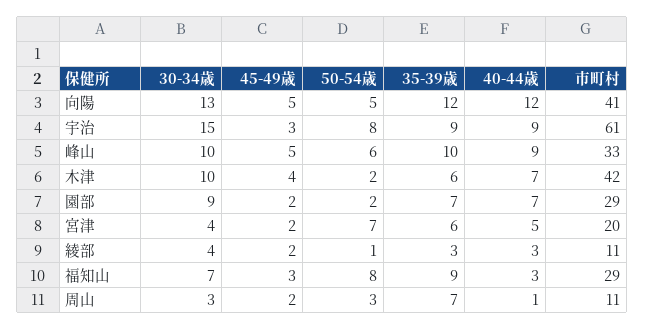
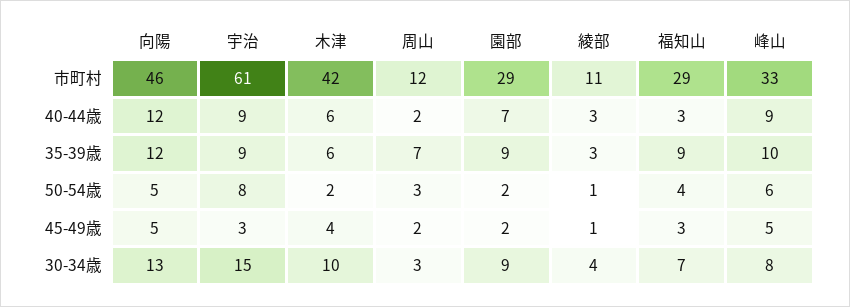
市町村, 向陽: 41 -> 46
30-34歳, 峰山: 10 -> 8
40-44歳, 木津: 7 -> 6
35-39歳, 園部: 7 -> 9
30-34歳, 宮津: 4 -> none
45-49歳, 宮津: 2 -> none
50-54歳, 宮津: 7 -> none
35-39歳, 宮津: 6 -> none
40-44歳, 宮津: 5 -> none
市町村, 宮津: 20 -> none
45-49歳, 綾部: 2 -> 1
50-54歳, 福知山: 8 -> 4
40-44歳, 周山: 1 -> 2
市町村, 周山: 11 -> 12

